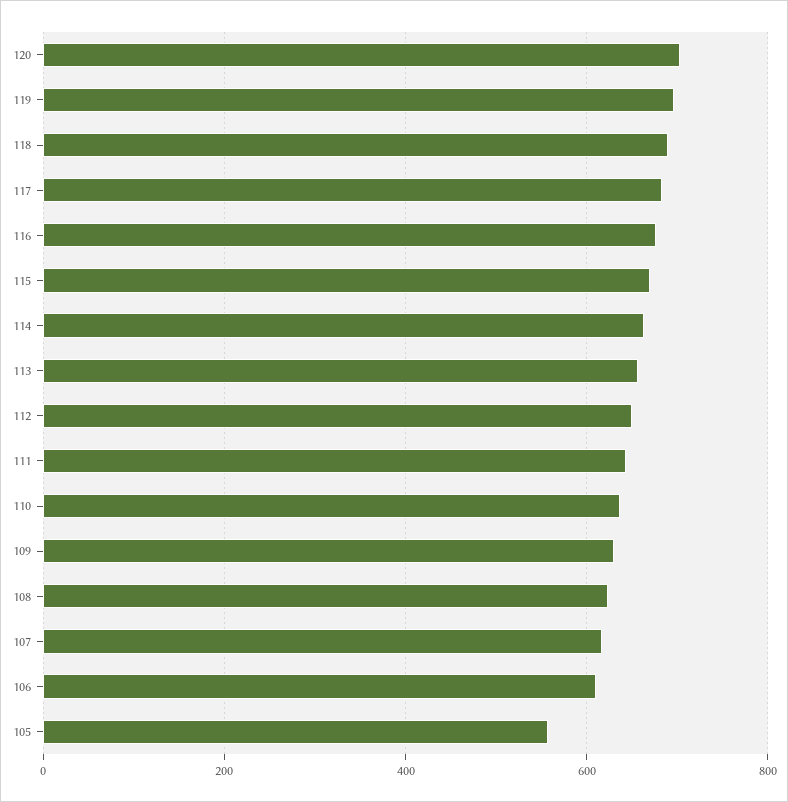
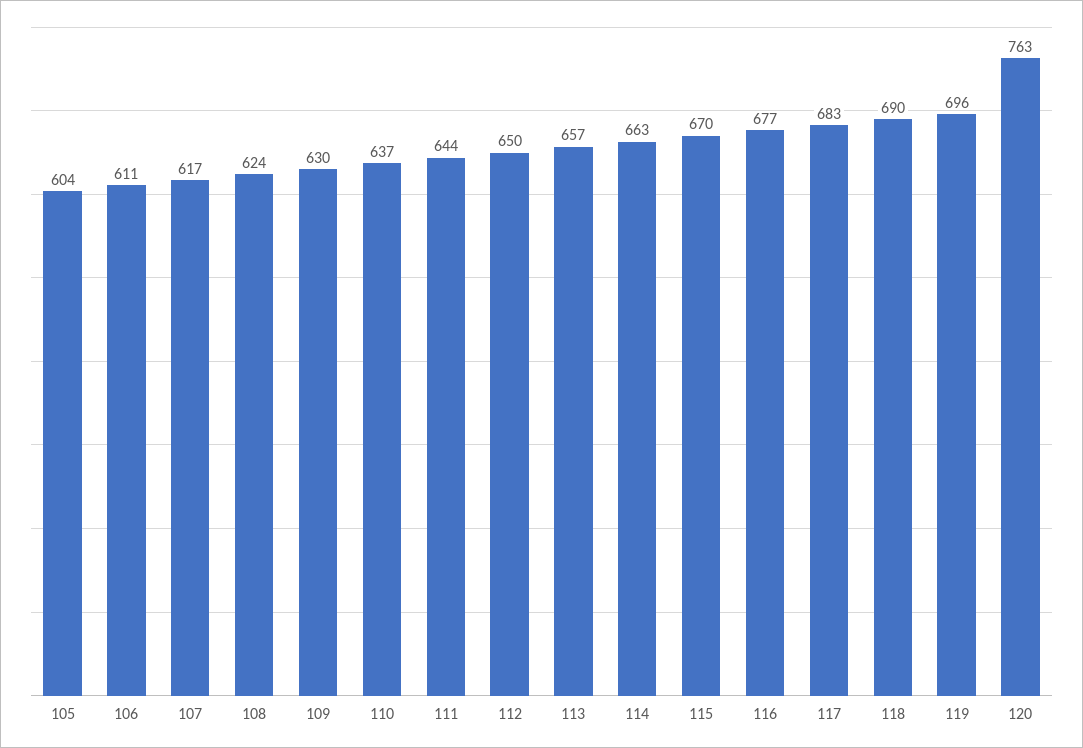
120: 700 -> 763
105: 560 -> 604

